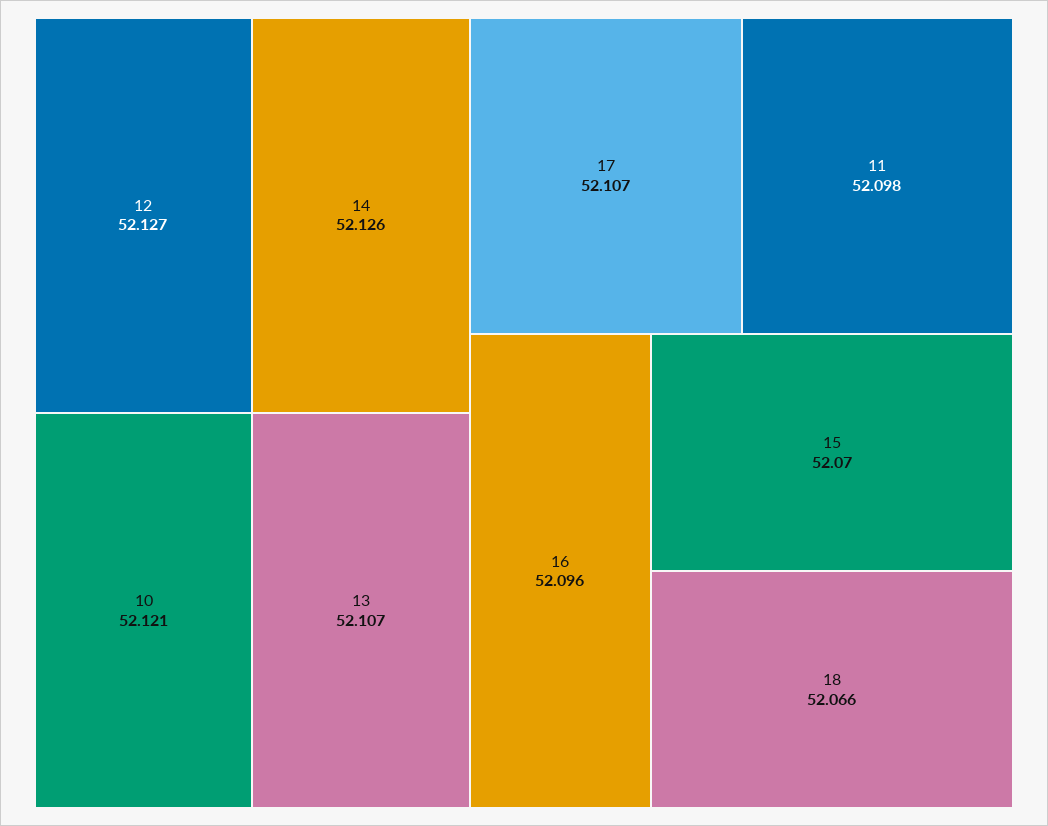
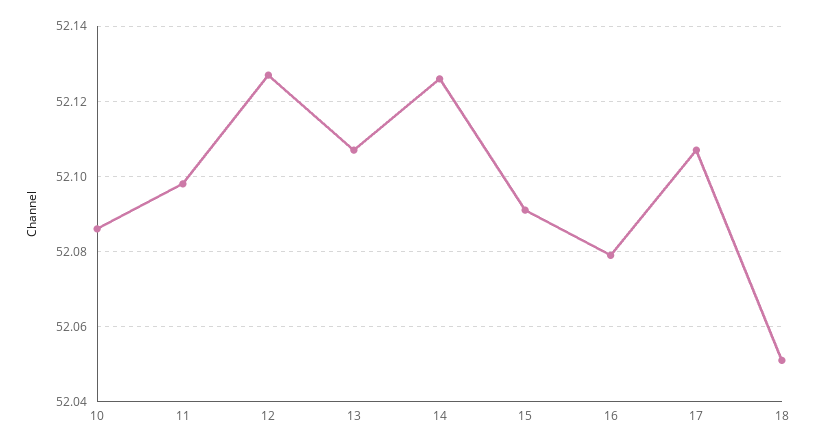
10: 52.121 -> 52.085
16: 52.096 -> 52.08
15: 52.07 -> 52.09
18: 52.066 -> 52.05

